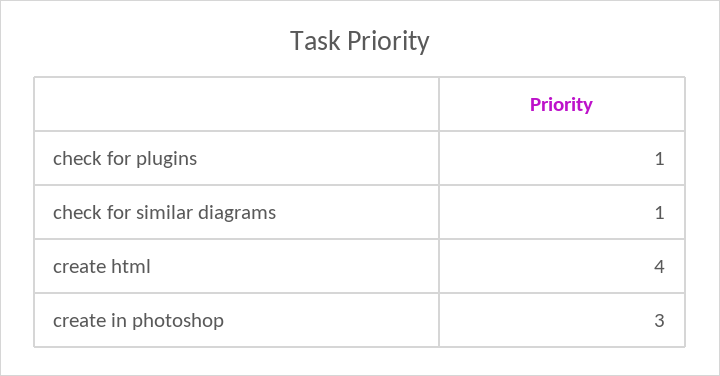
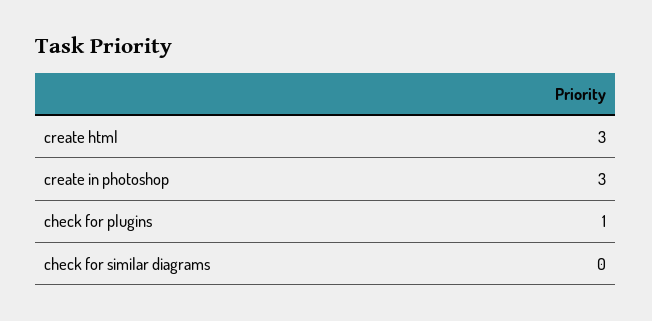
check for similar diagrams: 1 -> 0
create html: 4 -> 3

